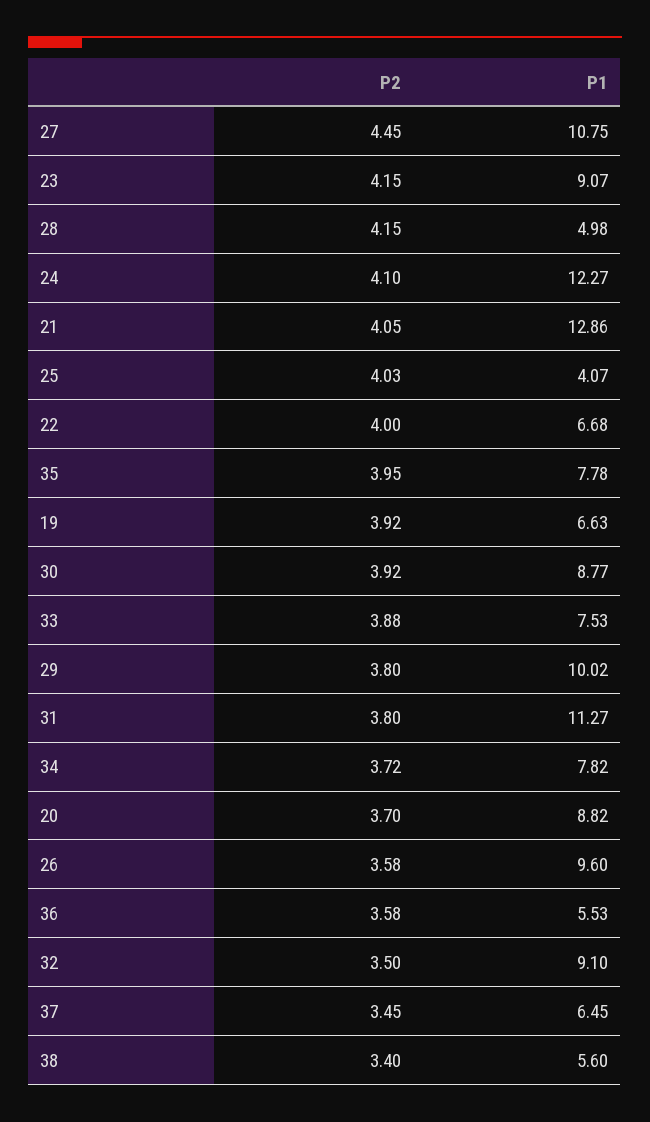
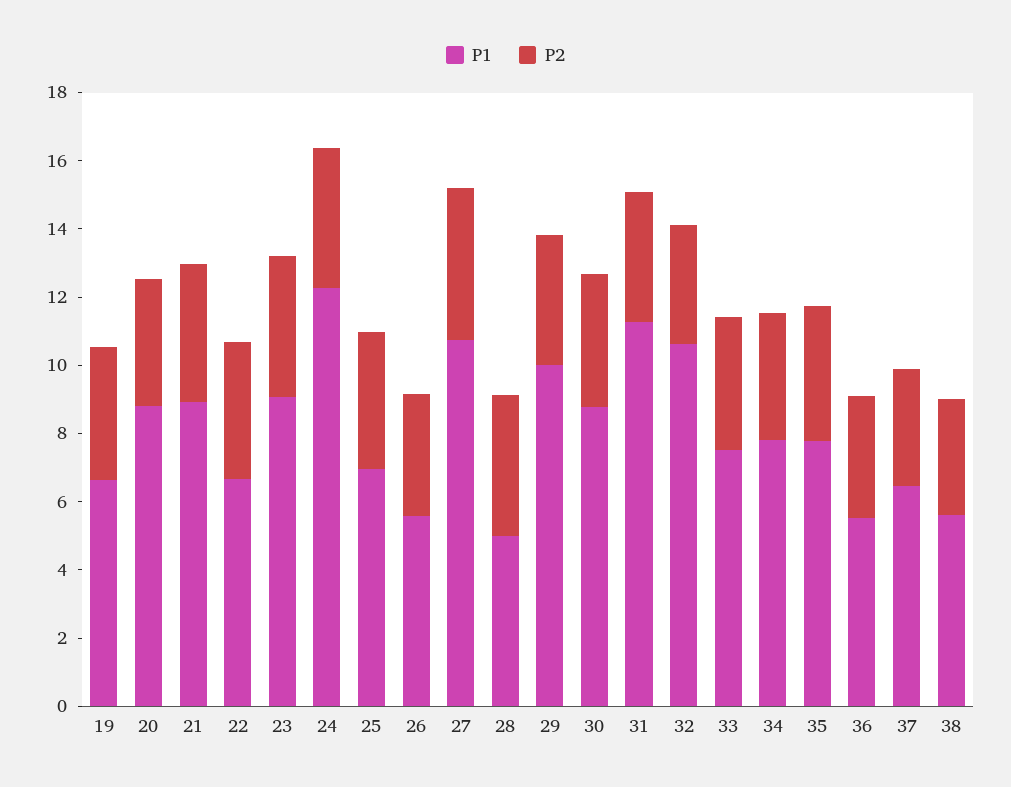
P1, 21: 12.86 -> 9
P1, 25: 4.07 -> 7
P1, 26: 9.6 -> 5.5
P1, 32: 9.1 -> 10.5

